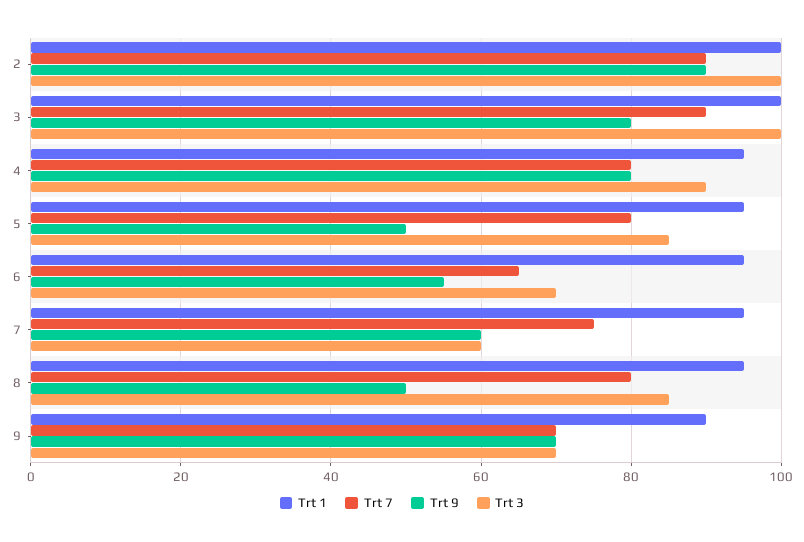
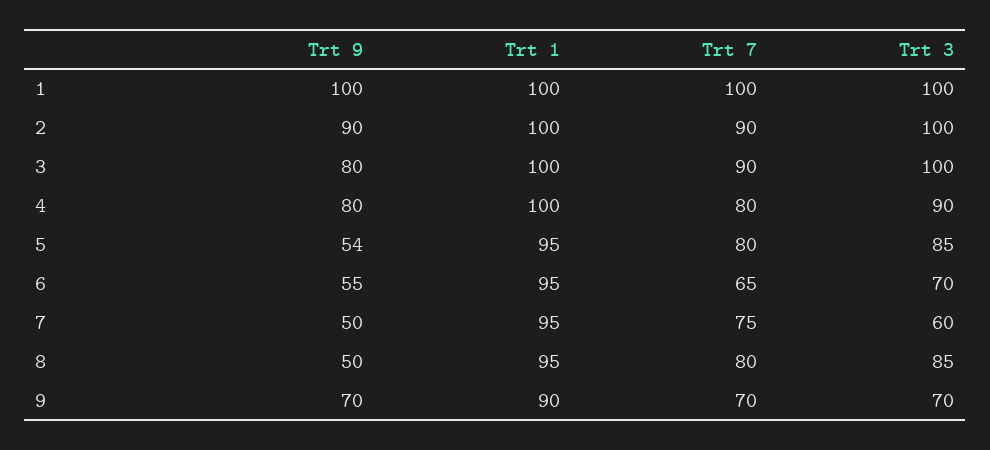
Trt 1, 4: 95 -> 100
Trt 9, 5: 50 -> 54
Trt 9, 7: 60 -> 50
Trt 9, 1: none -> 100
Trt 1, 1: none -> 100
Trt 7, 1: none -> 100
Trt 3, 1: none -> 100

